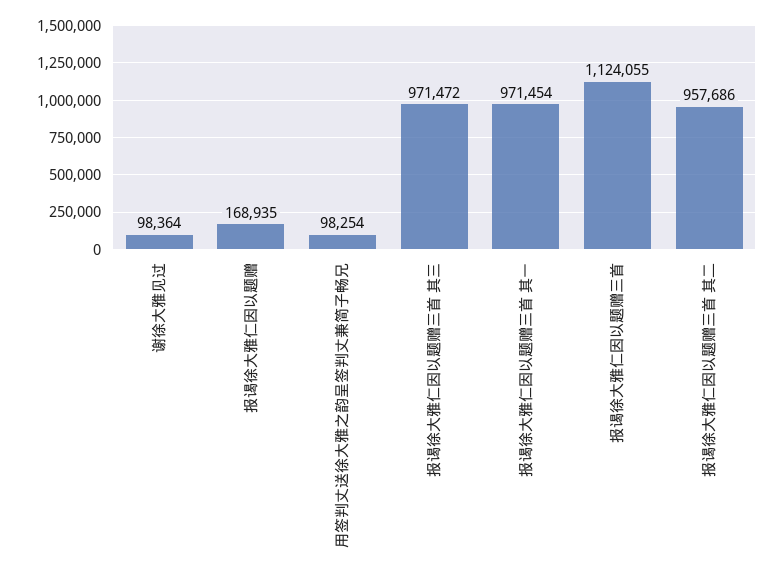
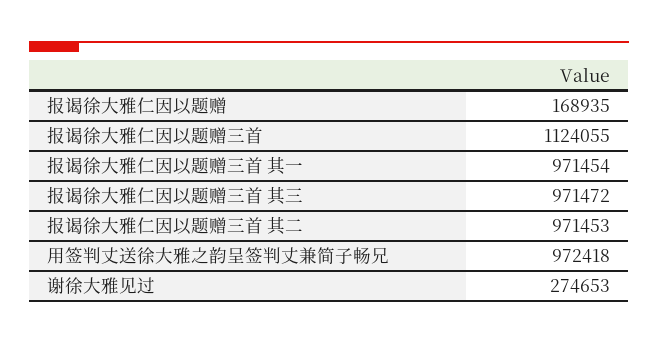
谢徐大雅见过: 98364 -> 274653
用签判丈送徐大雅之韵呈签判丈兼简子畅兄: 98254 -> 972418
报谒徐大雅仁因以题赠三首 其二: 957686 -> 971453

